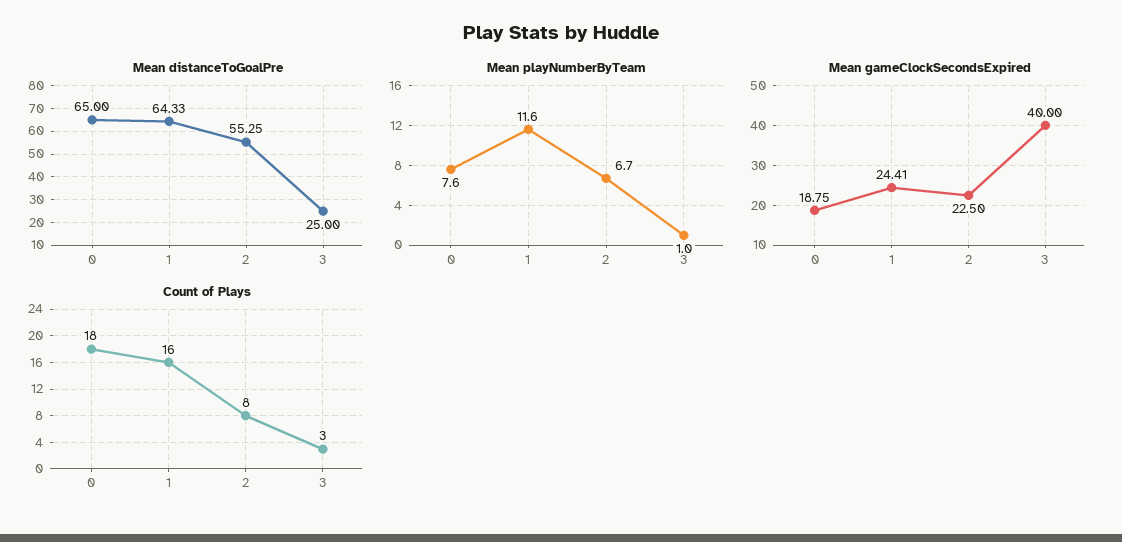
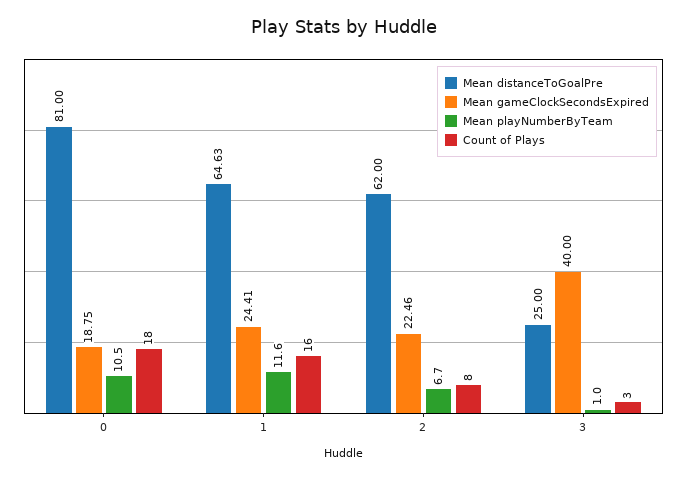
Mean distanceToGoalPre, 0: 65 -> 81
Mean distanceToGoalPre, 1: 64.33 -> 64.63
Mean distanceToGoalPre, 2: 55.25 -> 62
Mean playNumberByTeam, 0: 7.6 -> 10.5
Mean gameClockSecondsExpired, 2: 22.5 -> 22.46

